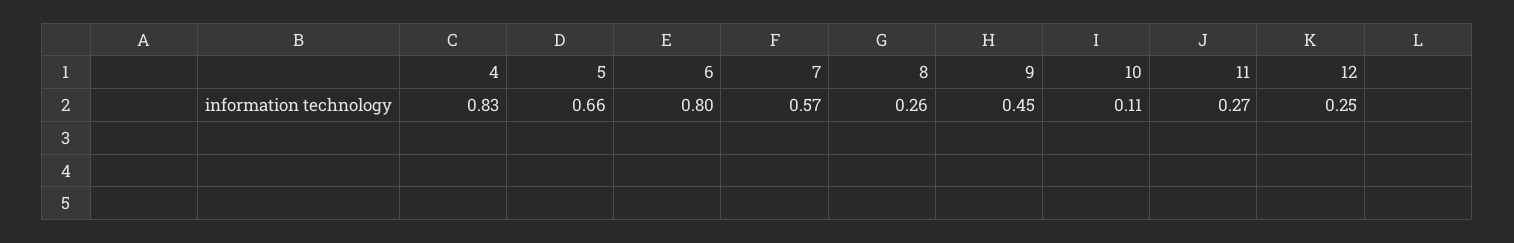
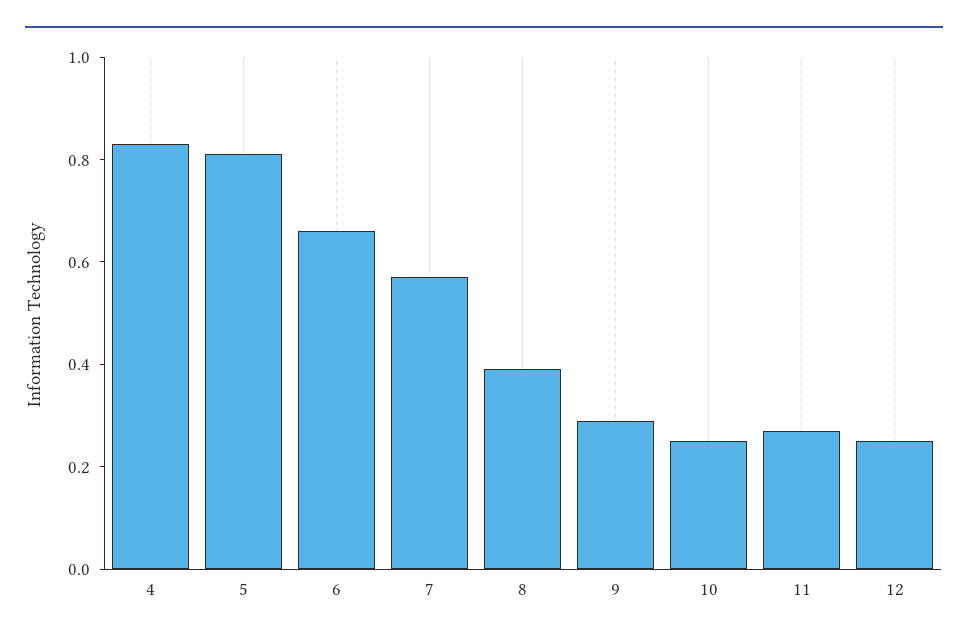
5: 0.66 -> 0.8
6: 0.8 -> 0.65
8: 0.26 -> 0.4
9: 0.45 -> 0.3
10: 0.11 -> 0.25

